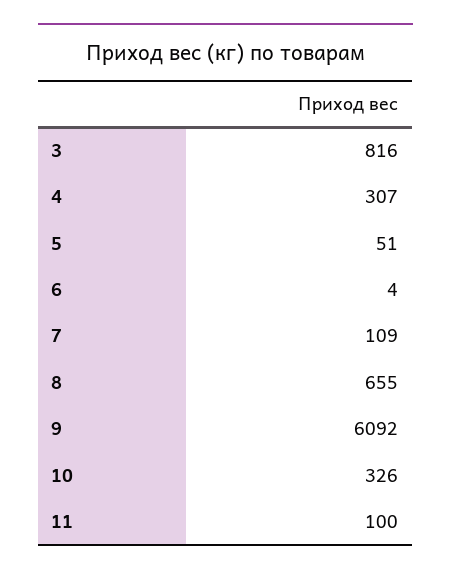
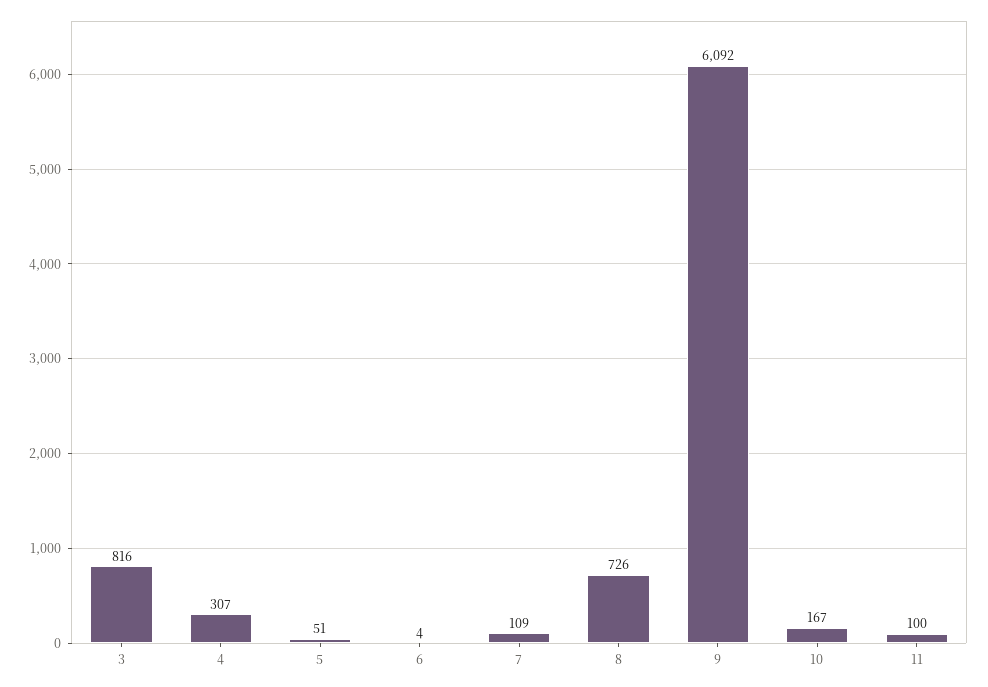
8: 655 -> 726
10: 326 -> 167

